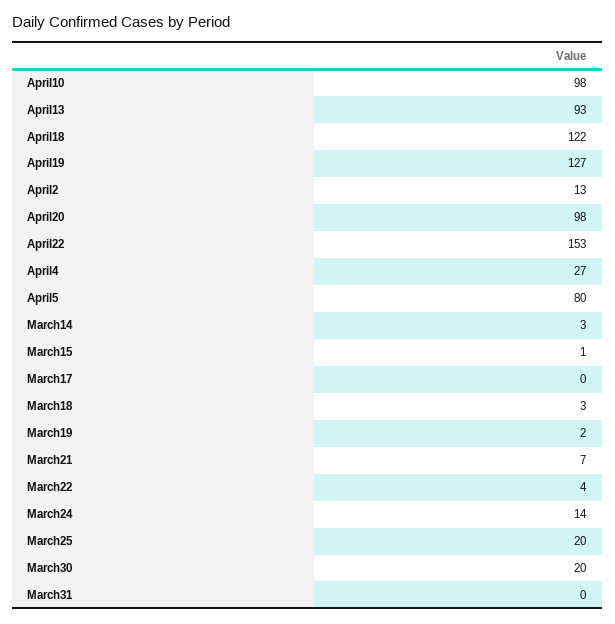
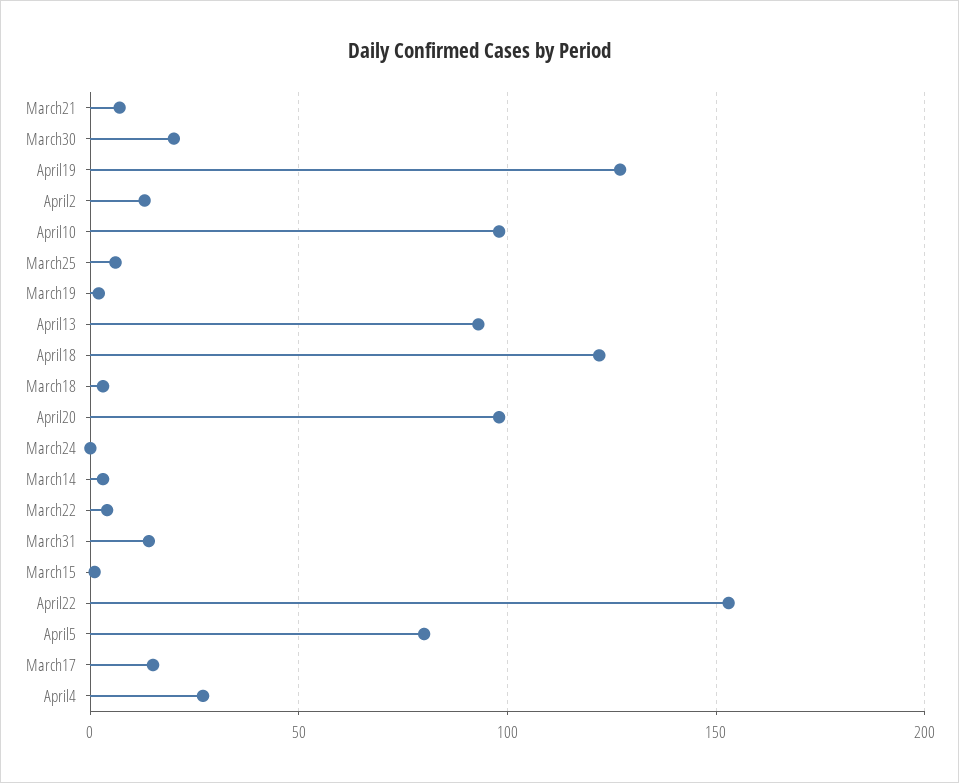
March17: 0 -> 15
March24: 14 -> 0
March25: 20 -> 5
March31: 0 -> 15

